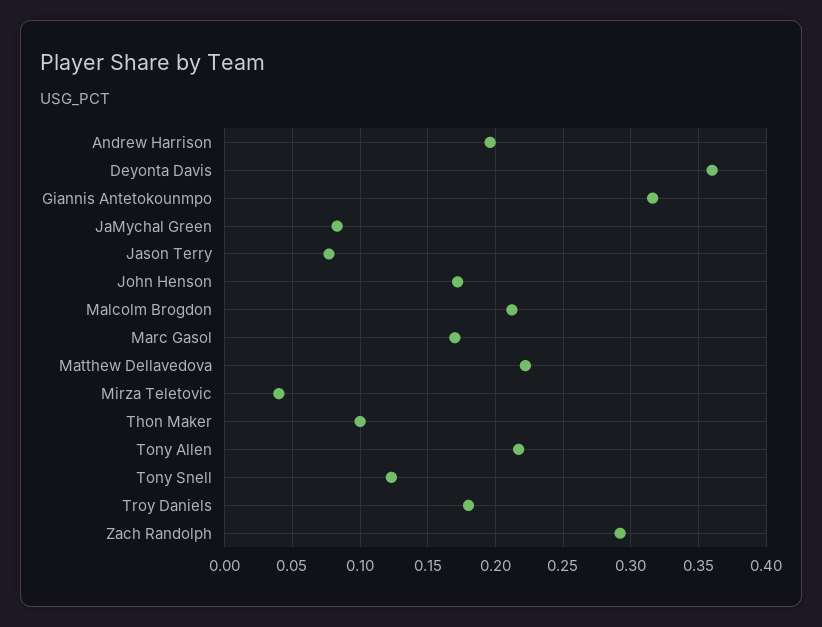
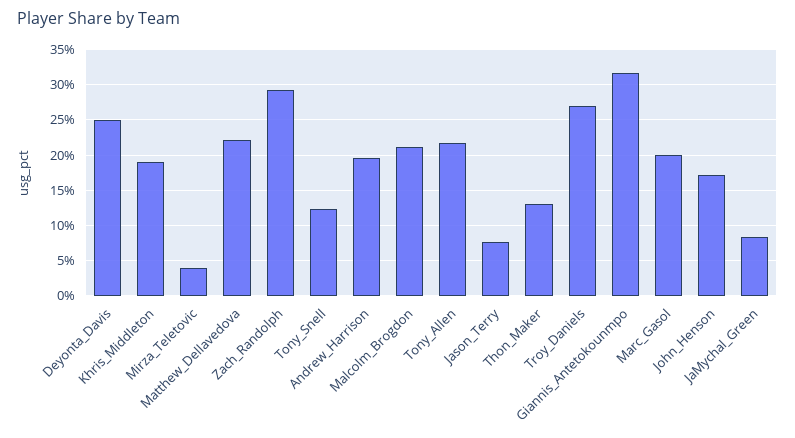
Deyonta Davis: 0.36 -> 0.25
Marc Gasol: 0.17 -> 0.2
Thon Maker: 0.1 -> 0.13
Troy Daniels: 0.18 -> 0.27
Khris_Middleton: none -> 0.19

